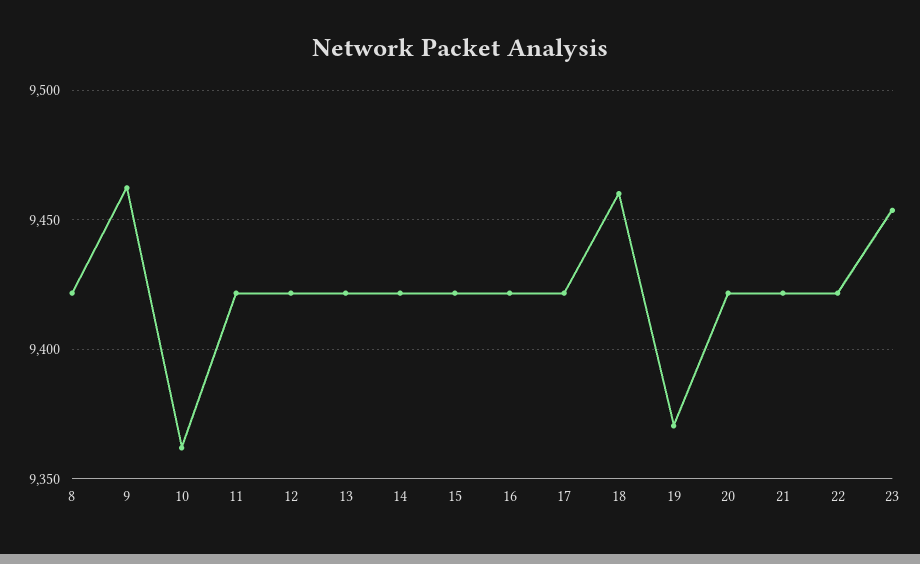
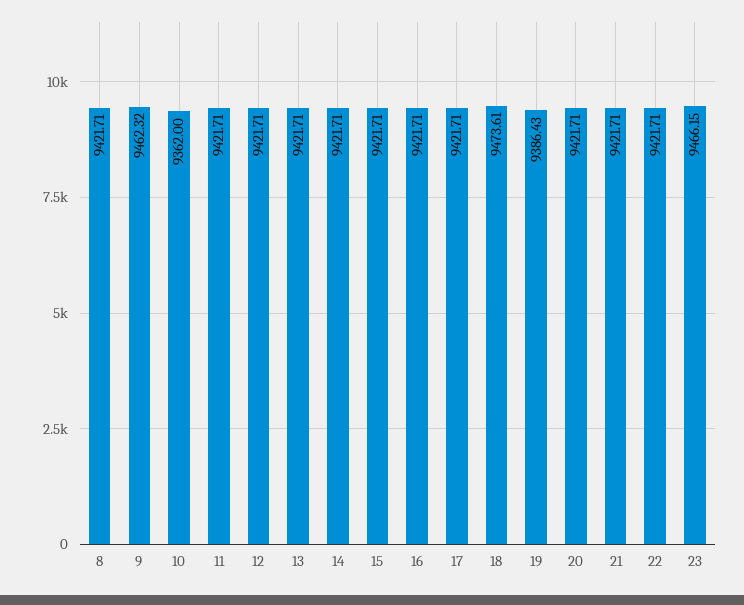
18: 9460 -> 9473.61
19: 9370 -> 9386.43
23: 9455 -> 9466.15

